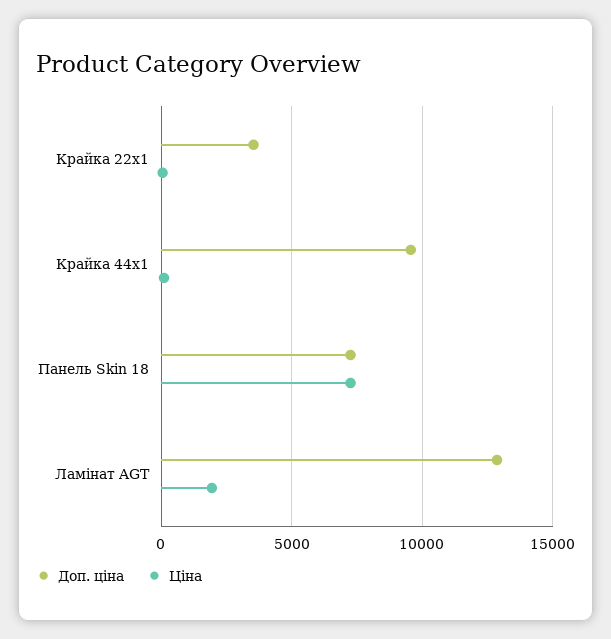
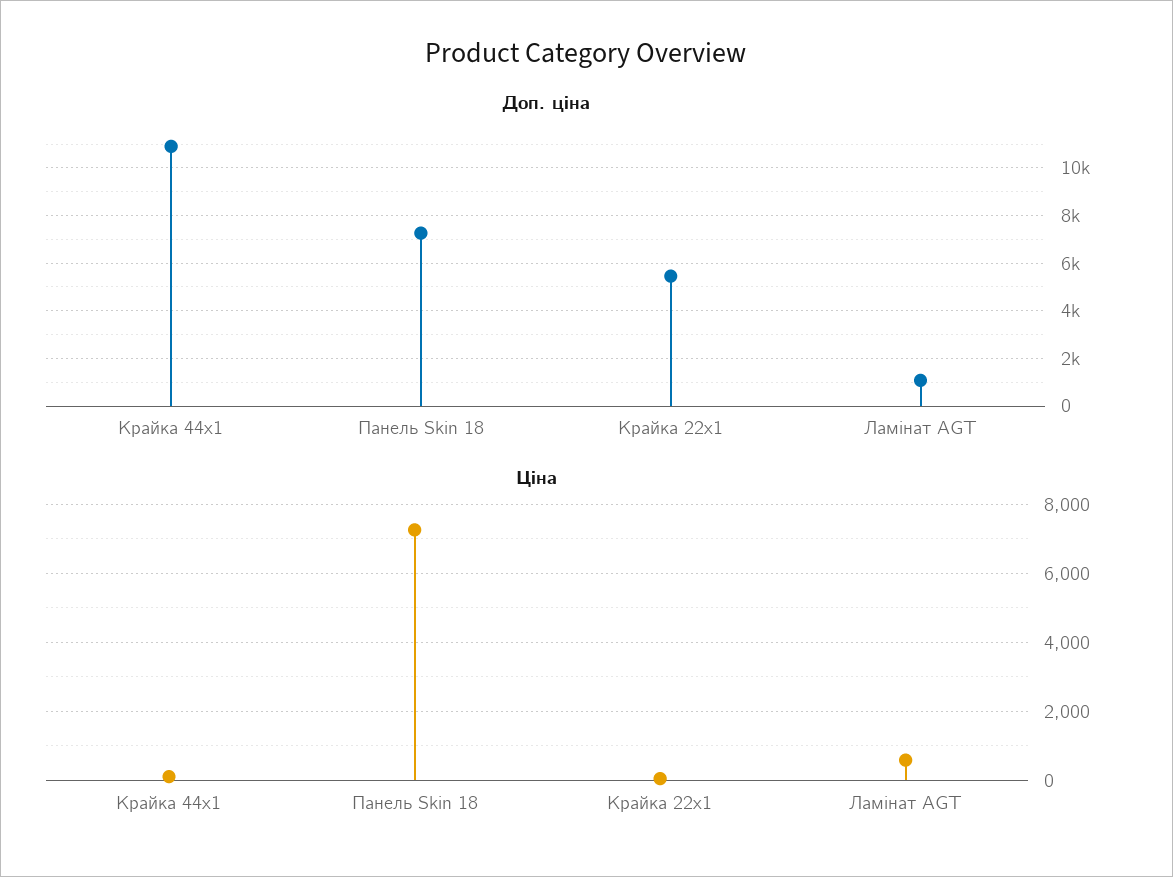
Доп. ціна, Крайка 22x1: 3500 -> 5500
Доп. ціна, Крайка 44x1: 9500 -> 11000
Доп. ціна, Ламінат AGT: 13000 -> 1000
Ціна, Ламінат AGT: 2000 -> 600

